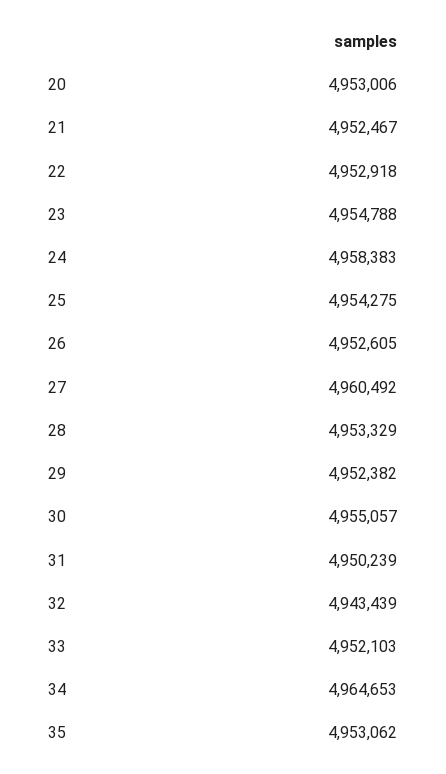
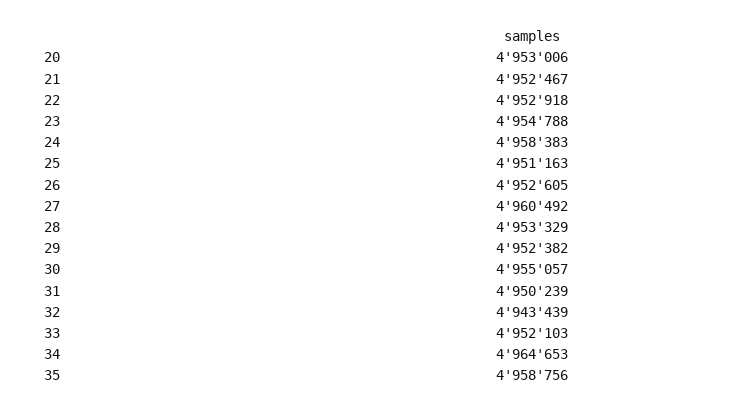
25: 4954275 -> 4951163
35: 4953062 -> 4958756

